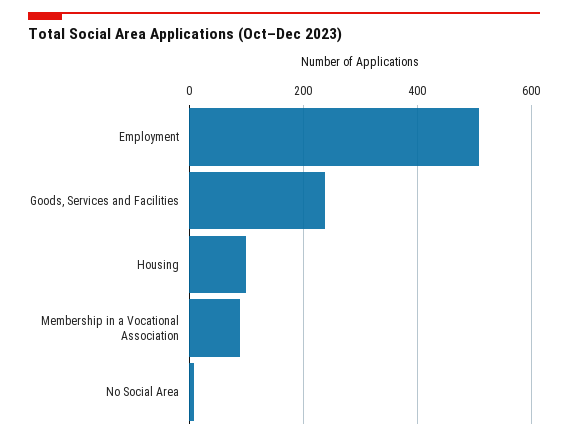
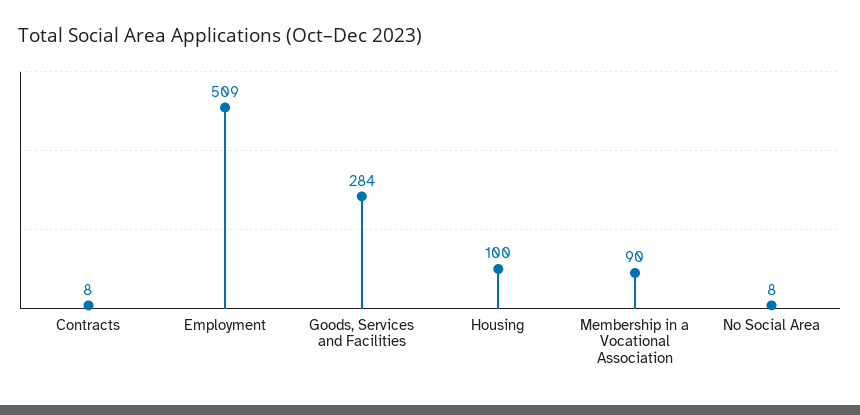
Goods, Services and Facilities: 240 -> 284
Contracts: none -> 8

